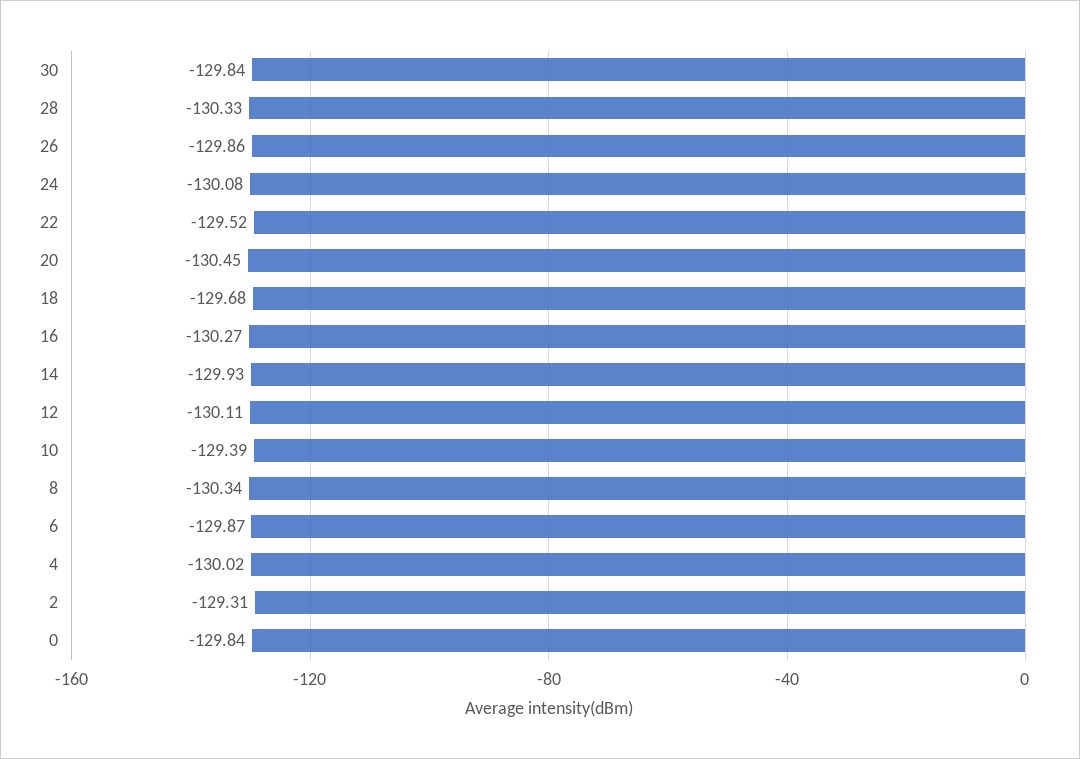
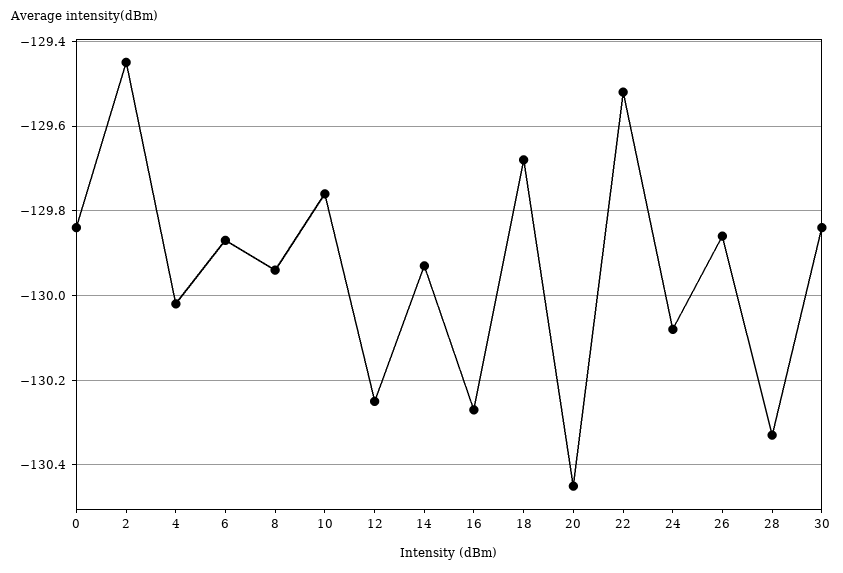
12: -130.11 -> -130.25
10: -129.39 -> -129.75
8: -130.34 -> -129.95
2: -129.31 -> -129.45

